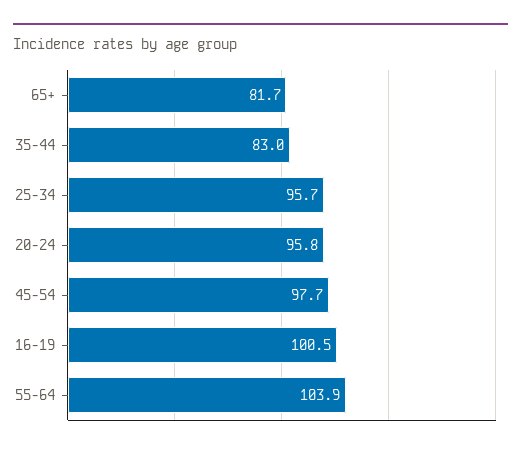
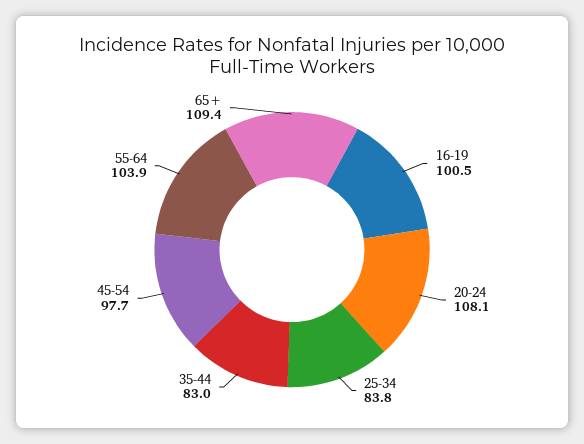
65+: 81.7 -> 109.4
25-34: 95.7 -> 83.8
20-24: 95.8 -> 108.1

